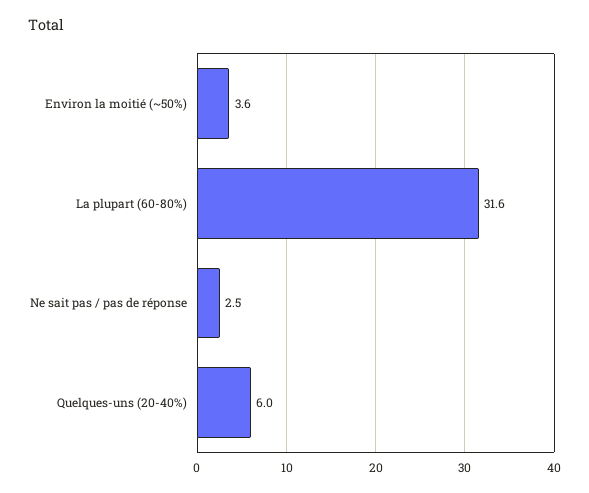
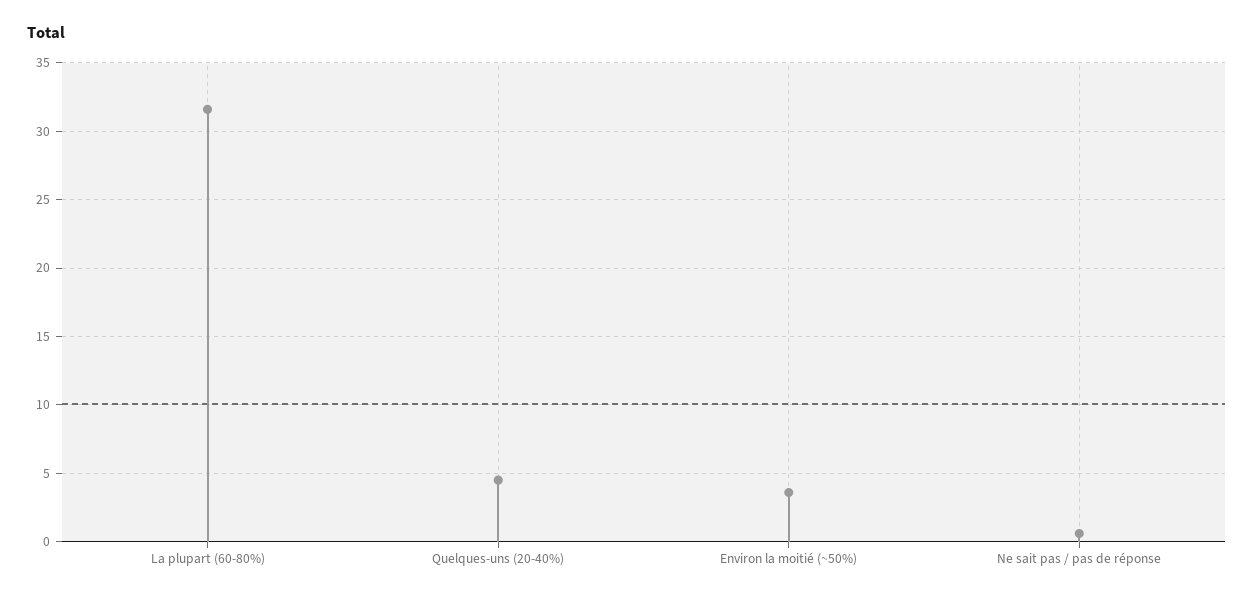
Ne sait pas / pas de réponse: 2.5 -> 0.5
Quelques-uns (20-40%): 6 -> 4.5

